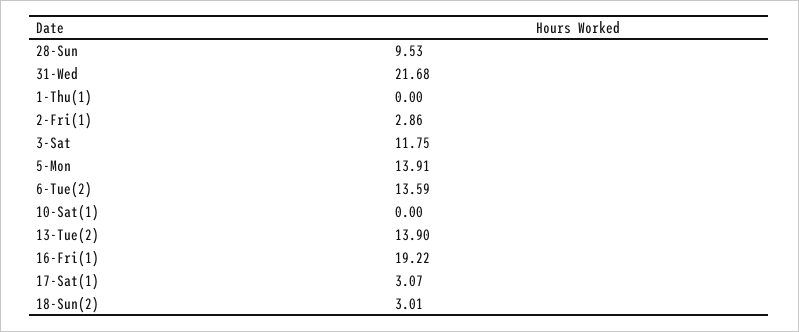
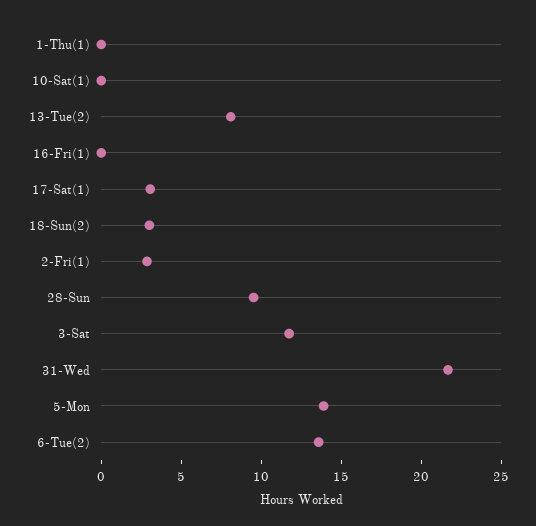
13-Tue(2): 13.9 -> 8
16-Fri(1): 19.22 -> 0

